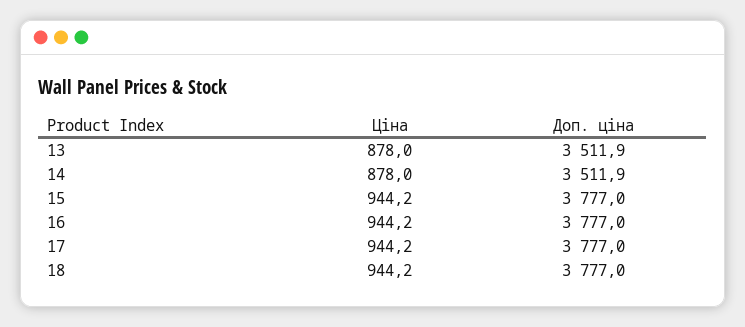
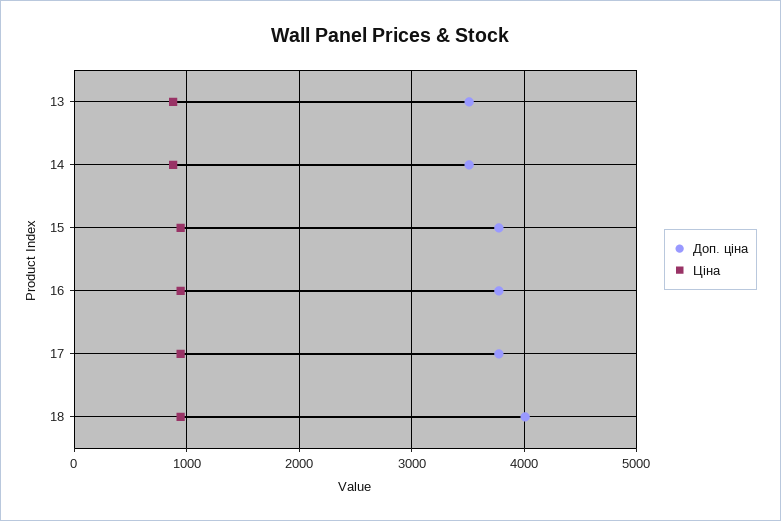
Доп. ціна, 18: 3777 -> 4000

